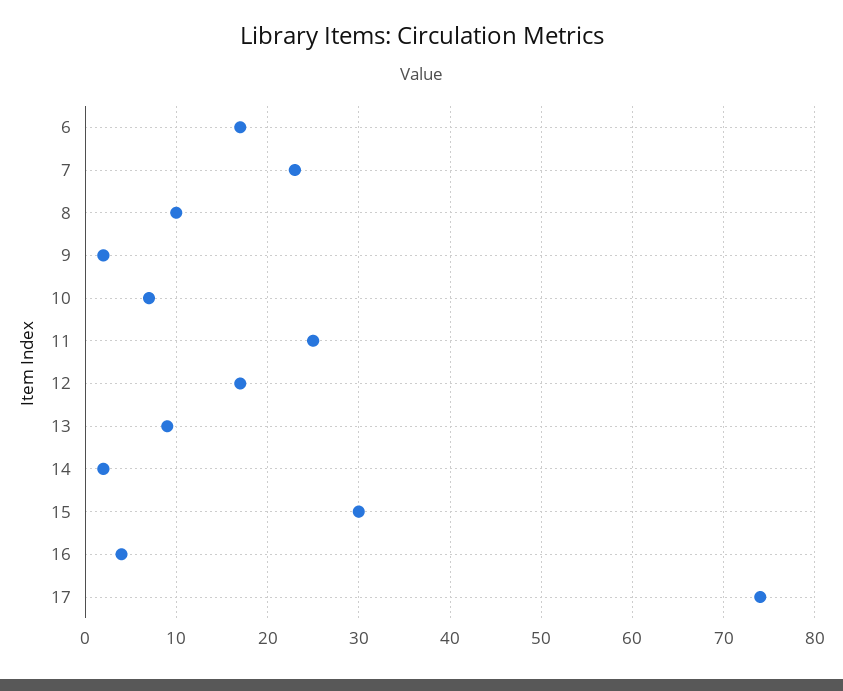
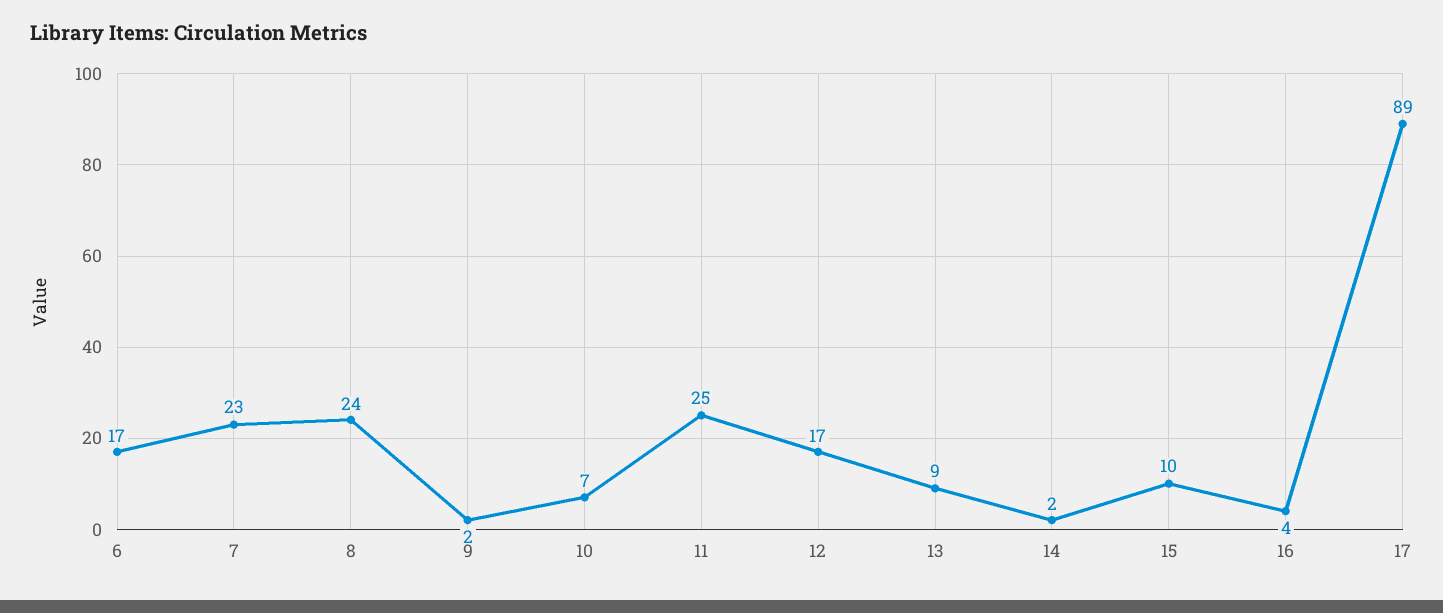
8: 10 -> 24
15: 30 -> 10
17: 74 -> 89

